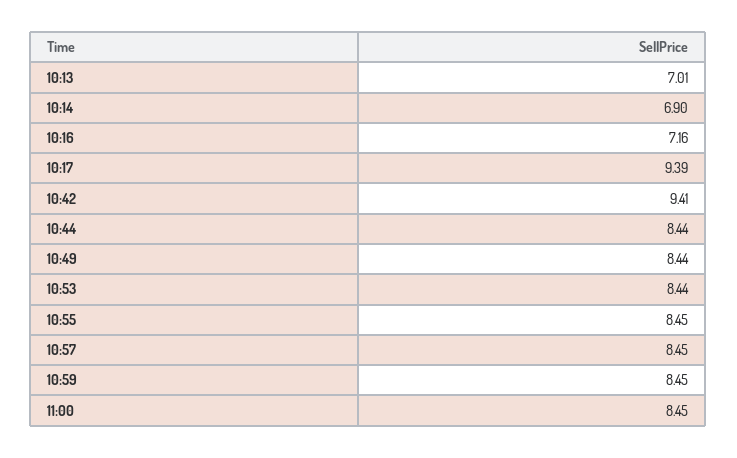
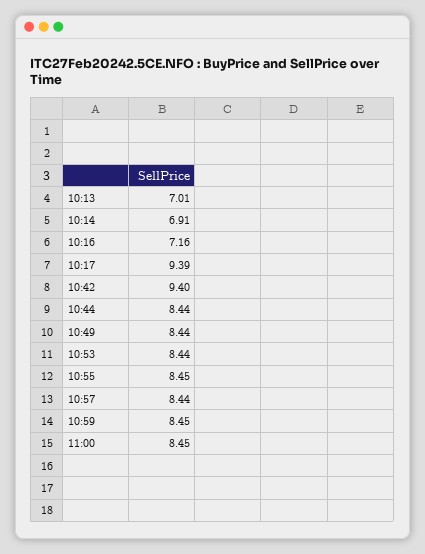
10:14: 6.9 -> 6.91
10:42: 9.41 -> 9.4
10:57: 8.45 -> 8.44

